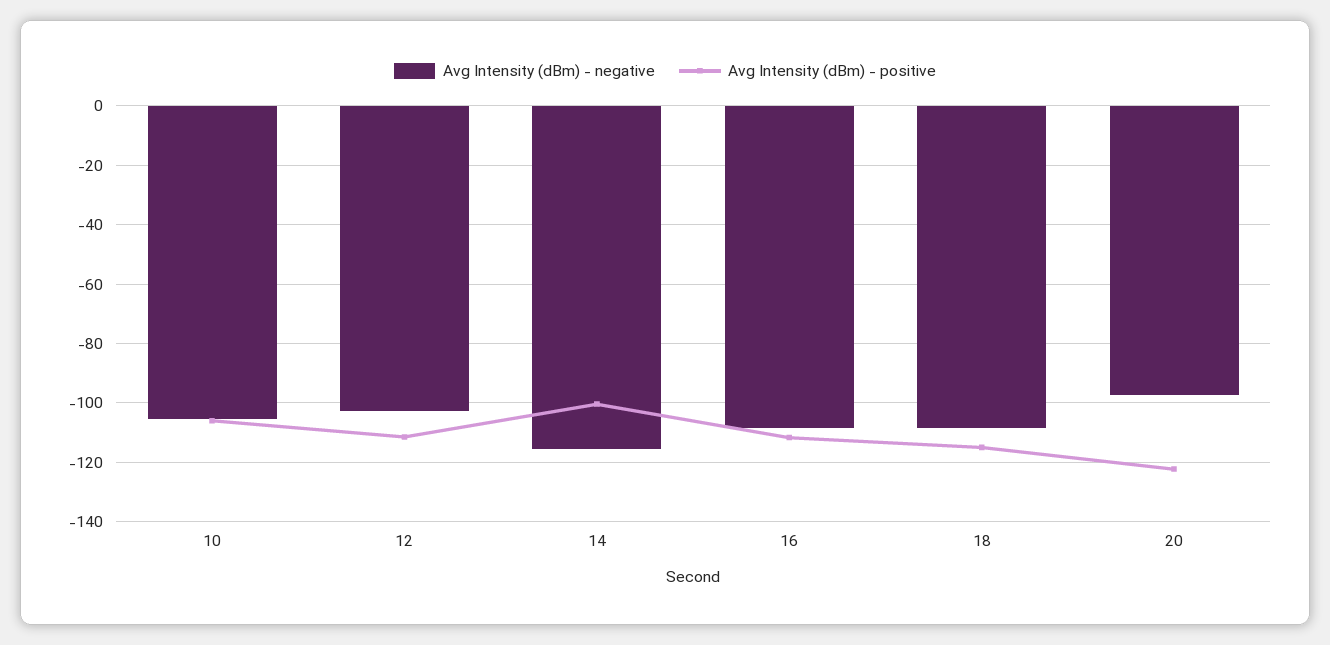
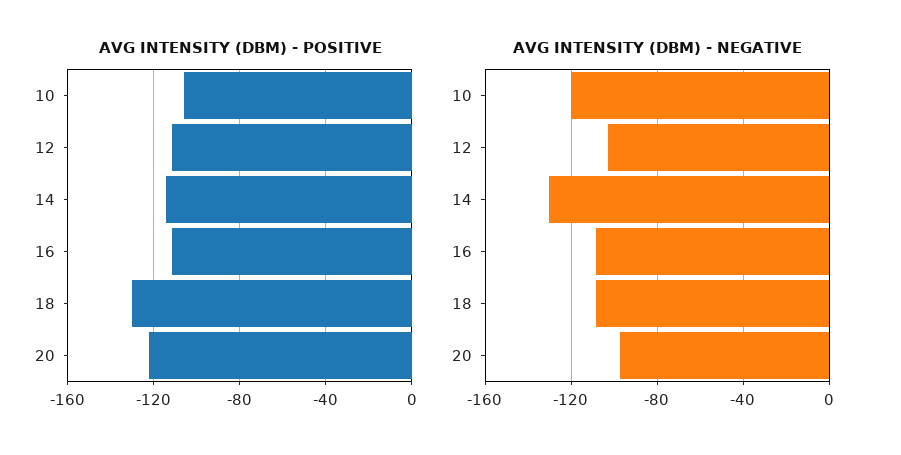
Avg Intensity (dBm) - negative, 10: -105 -> -120
Avg Intensity (dBm) - negative, 14: -115 -> -130
Avg Intensity (dBm) - positive, 14: -100 -> -115
Avg Intensity (dBm) - positive, 18: -115 -> -130

